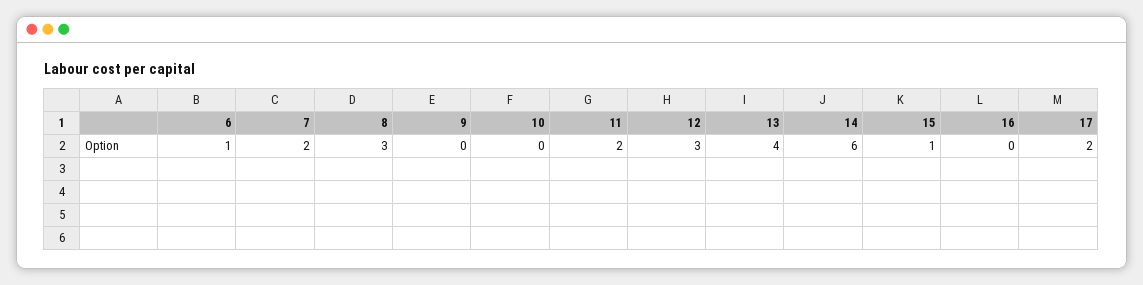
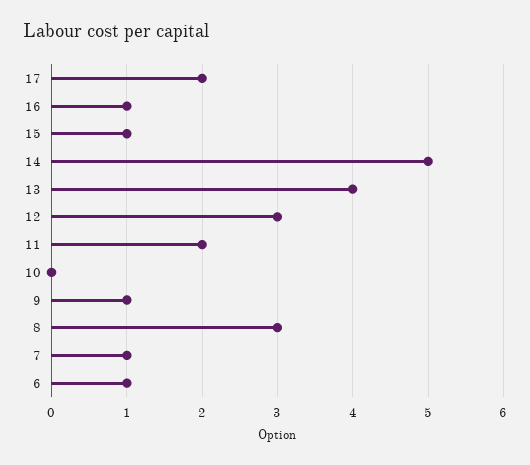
7: 2 -> 1
9: 0 -> 1
14: 6 -> 5
16: 0 -> 1

